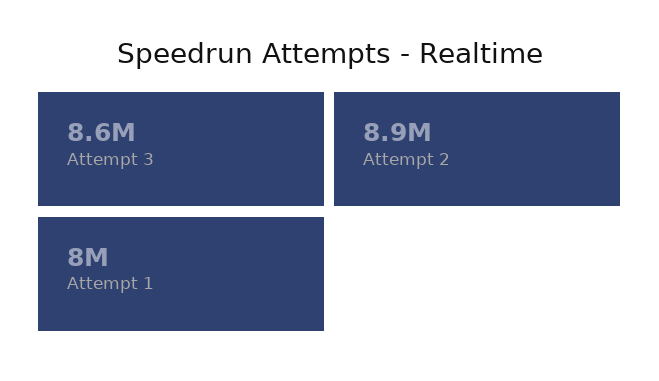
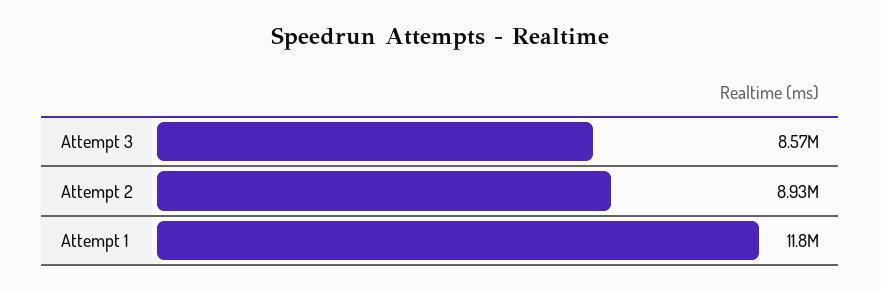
Attempt 1: 8000000 -> 11800000

